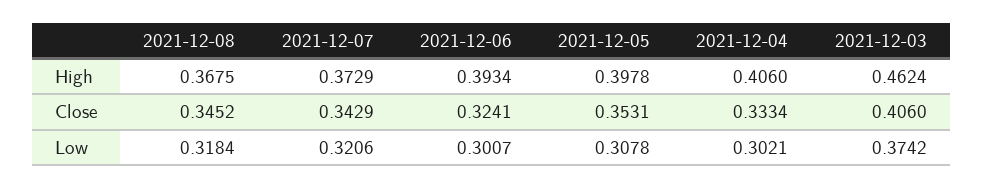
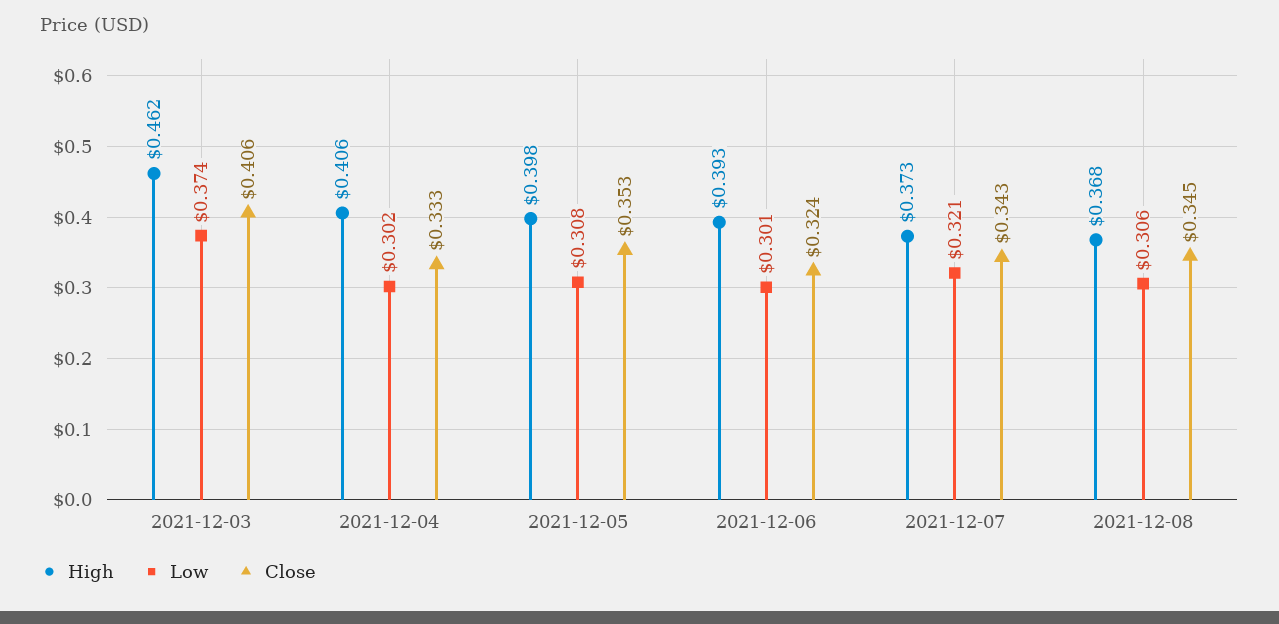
Low, 2021-12-08: 0.3184 -> 0.306

